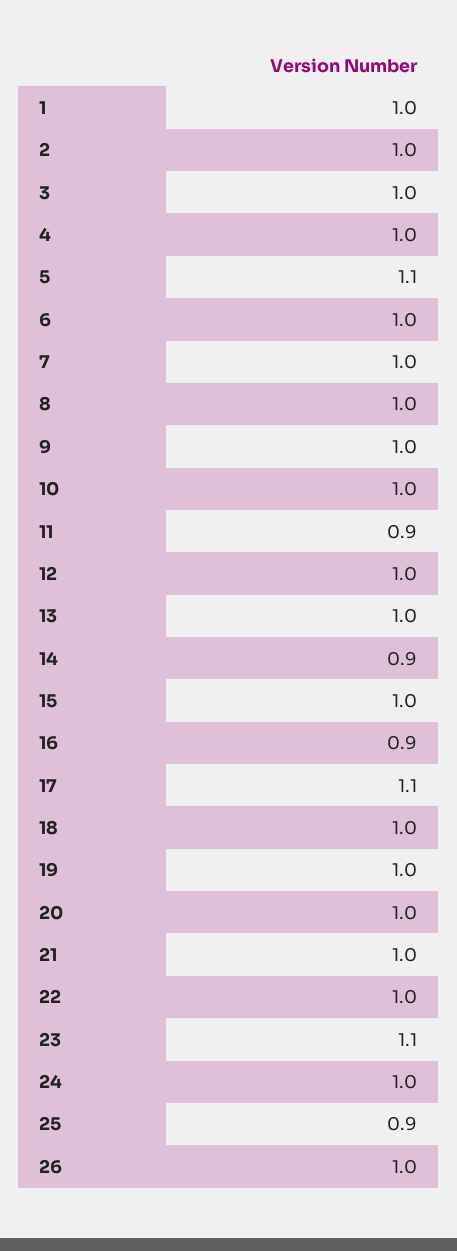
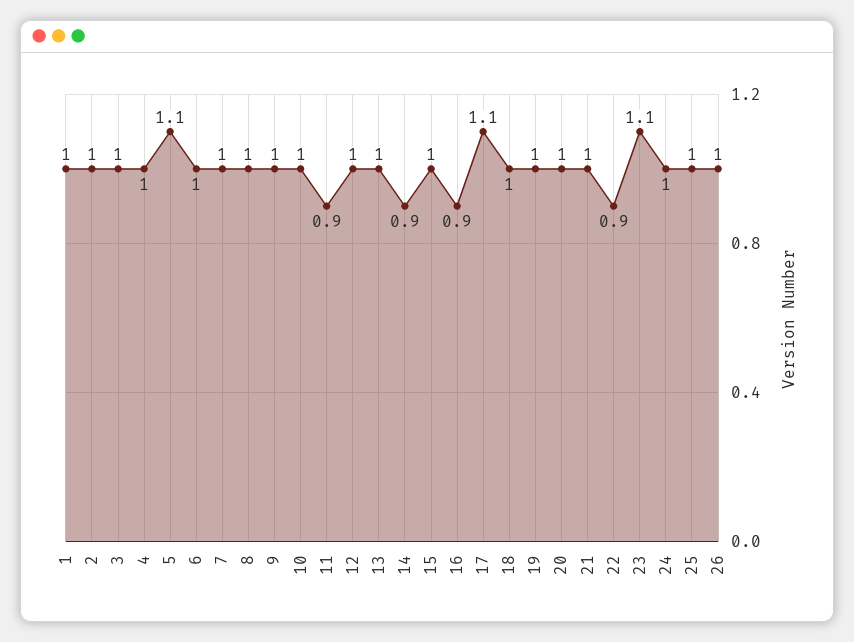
22: 1 -> 0.9
25: 0.9 -> 1

